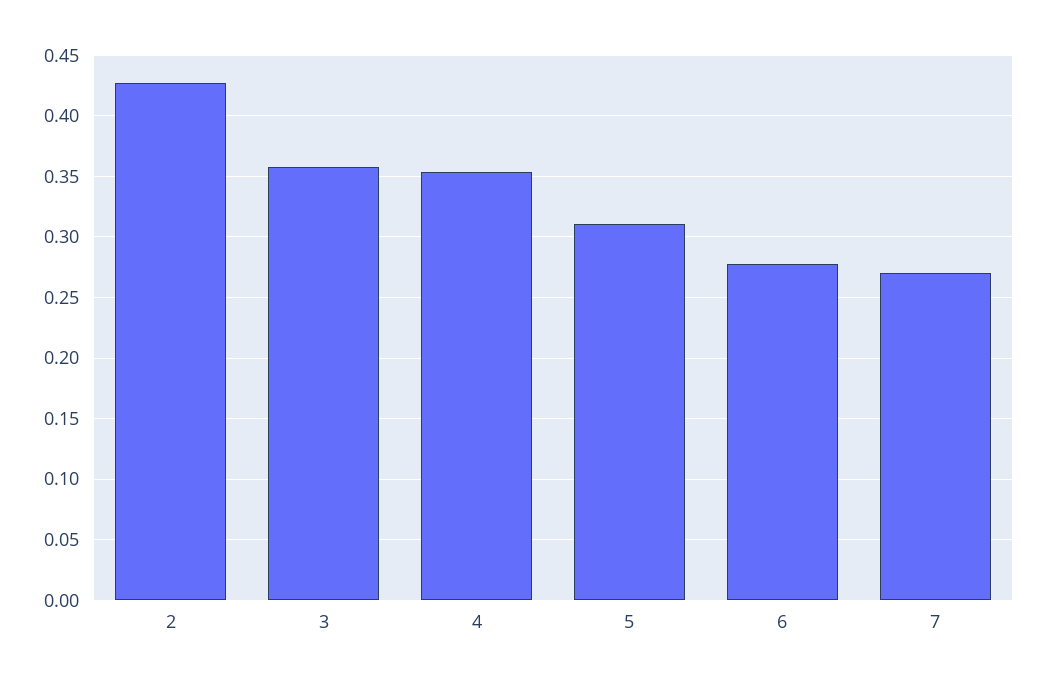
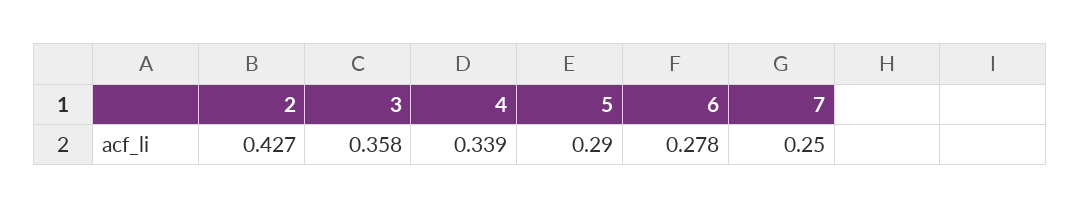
4: 0.355 -> 0.339
5: 0.31 -> 0.29
7: 0.27 -> 0.25

